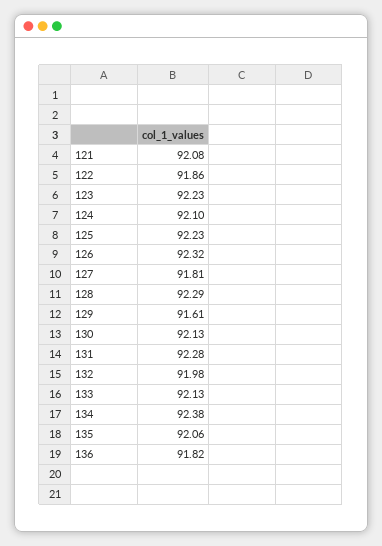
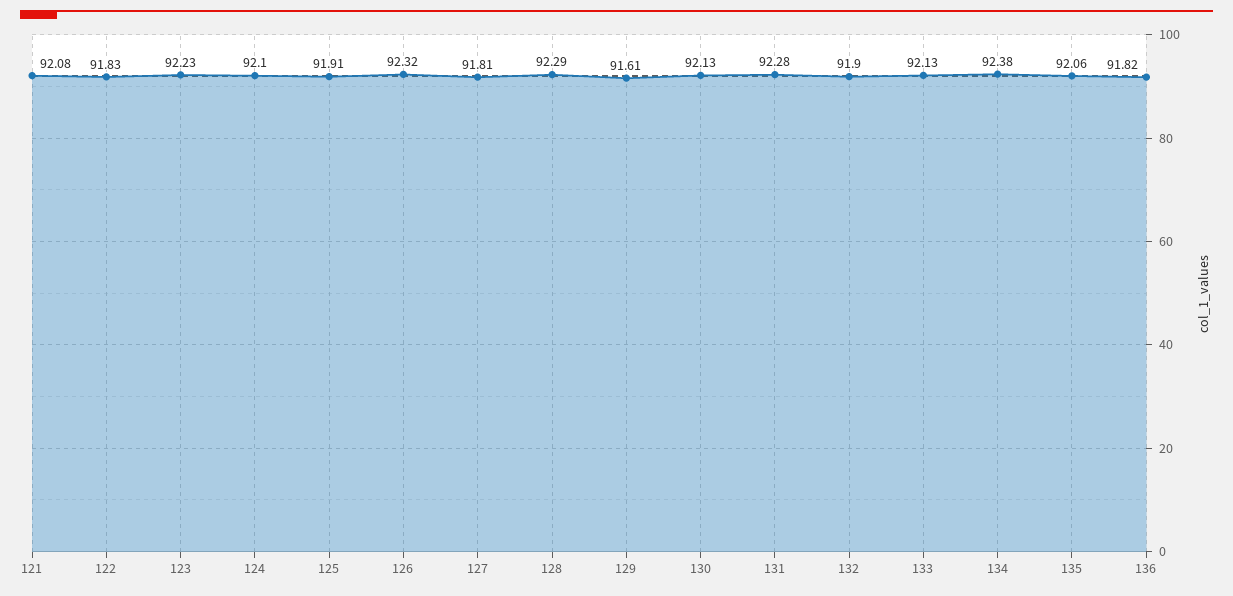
122: 91.86 -> 91.83
125: 92.23 -> 91.91
132: 91.98 -> 91.9

